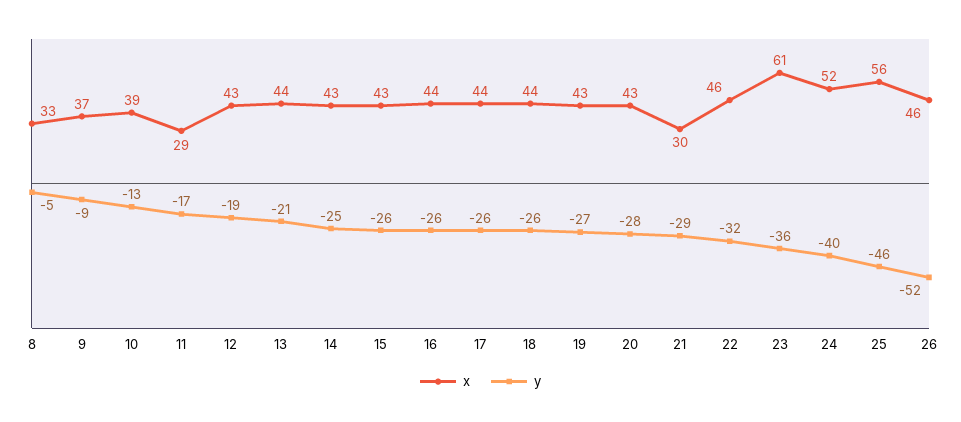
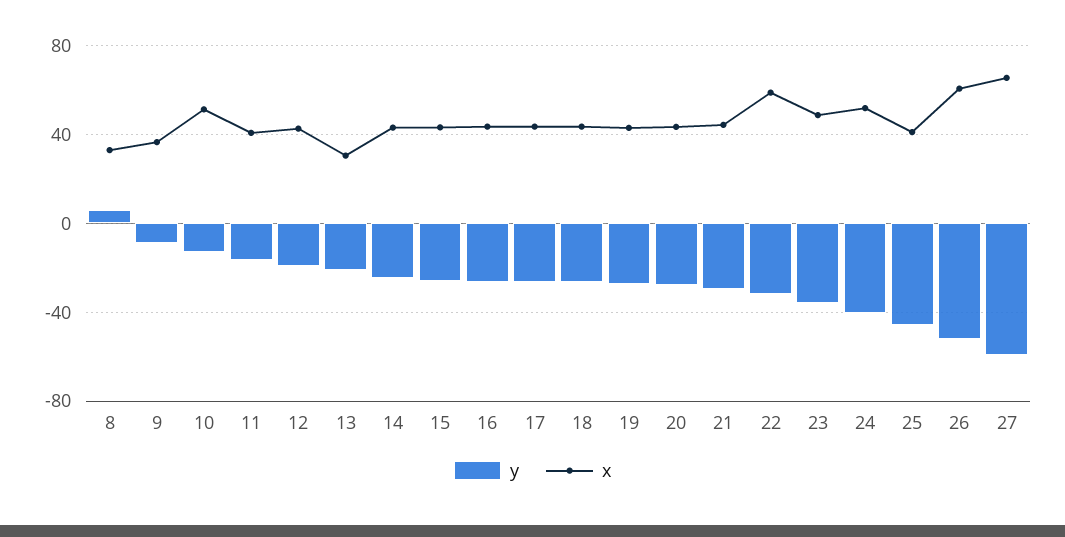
y, 8: -5 -> 5
x, 10: 39 -> 50
x, 11: 29 -> 40
x, 13: 44 -> 30
x, 21: 30 -> 45
x, 22: 46 -> 60
x, 23: 61 -> 50
x, 25: 56 -> 40
x, 26: 46 -> 60
y, 27: none -> -60
x, 27: none -> 65

